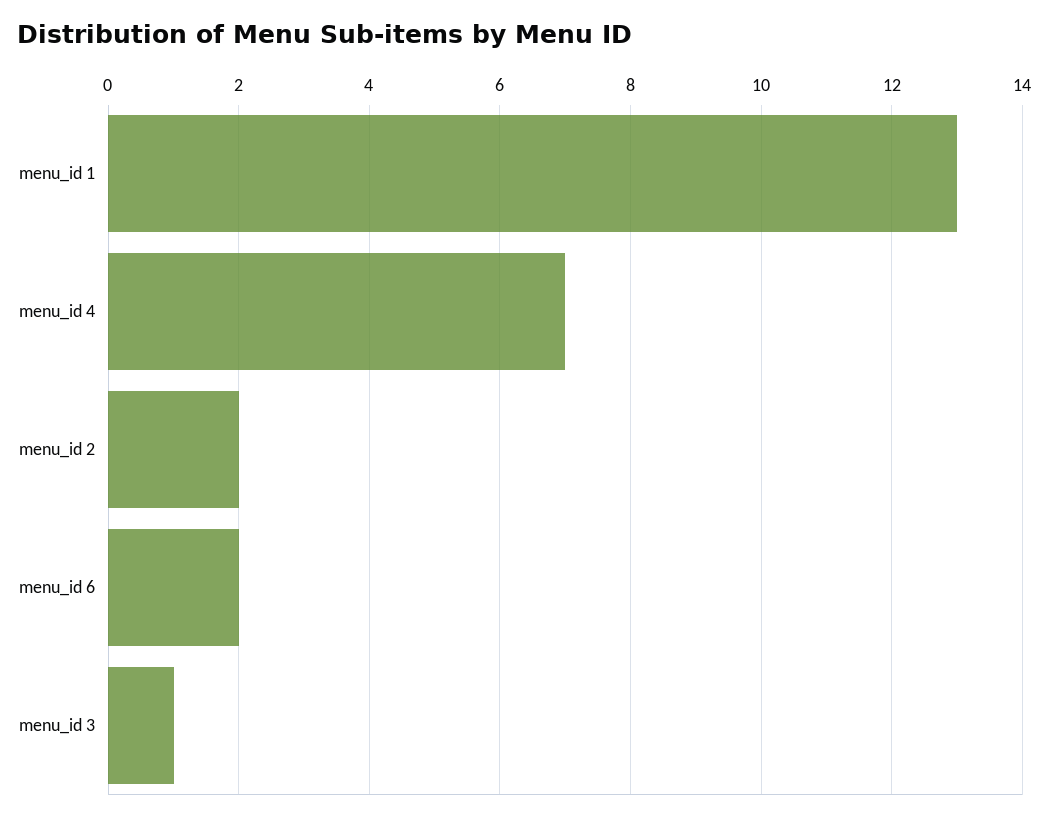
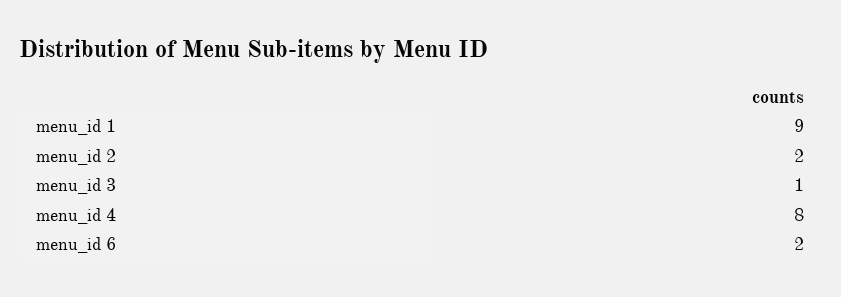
menu_id 1: 13 -> 9
menu_id 4: 7 -> 8

